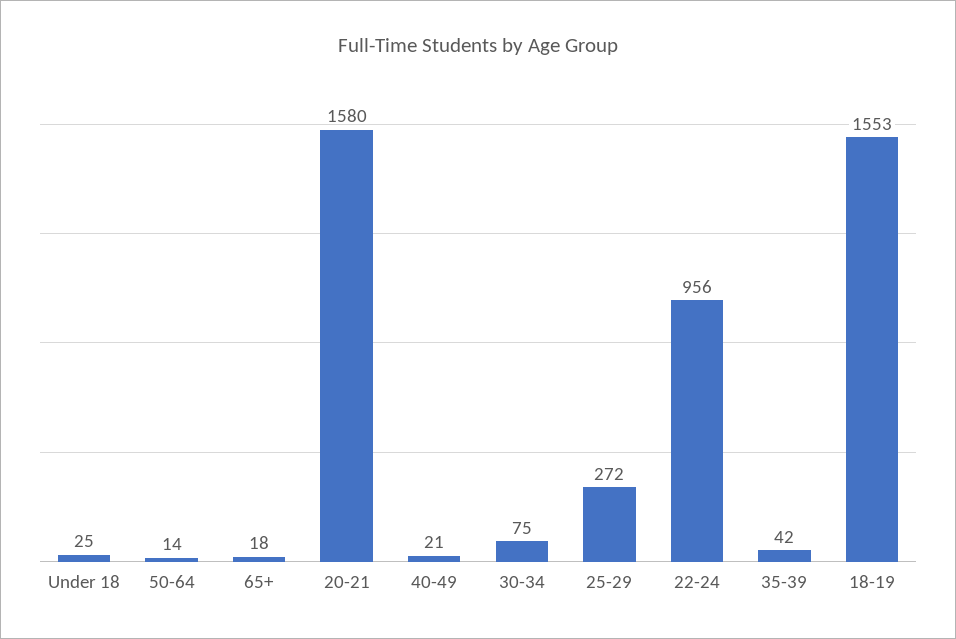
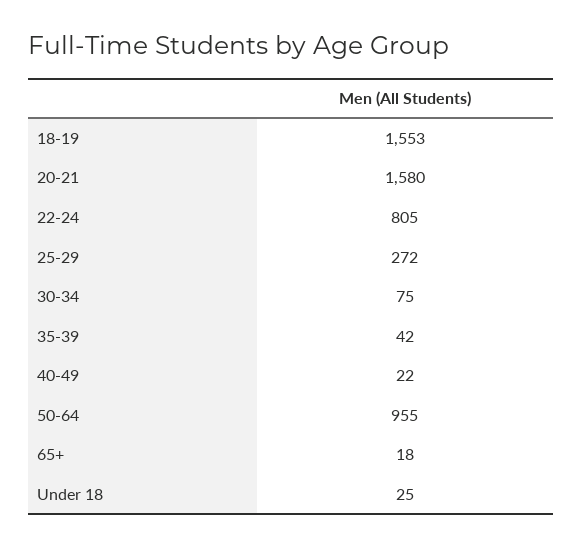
50-64: 14 -> 955
40-49: 21 -> 22
22-24: 956 -> 805

